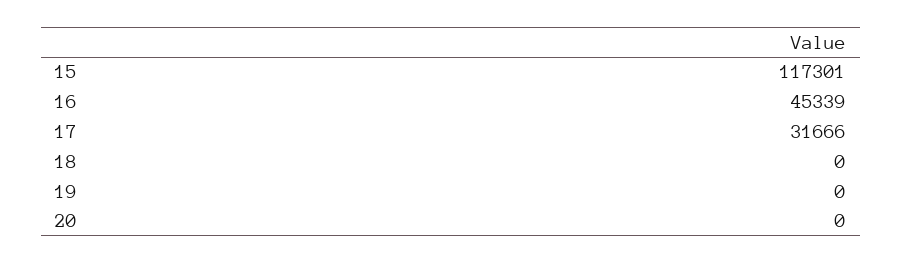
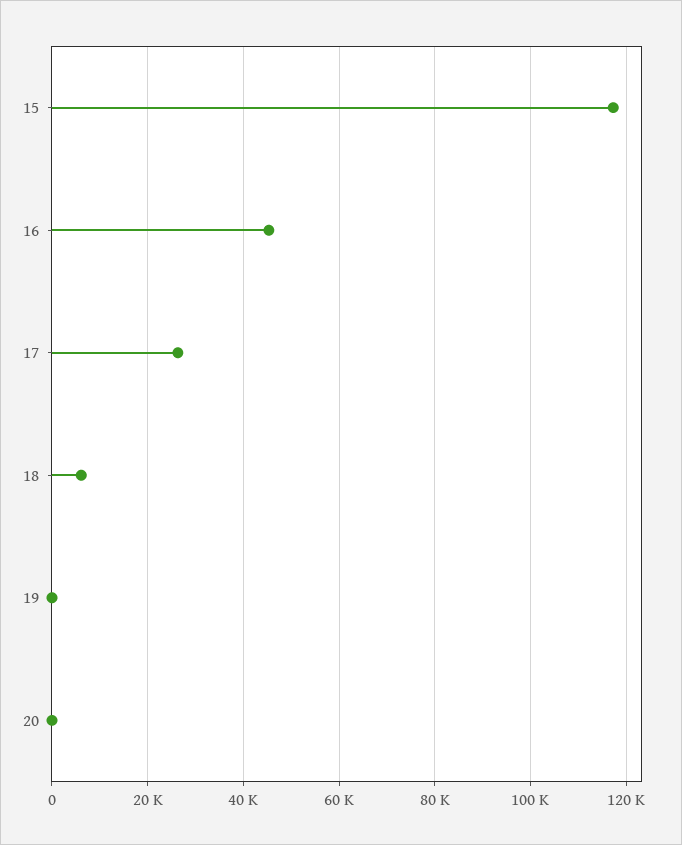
17: 31666 -> 26000
18: 0 -> 6000

